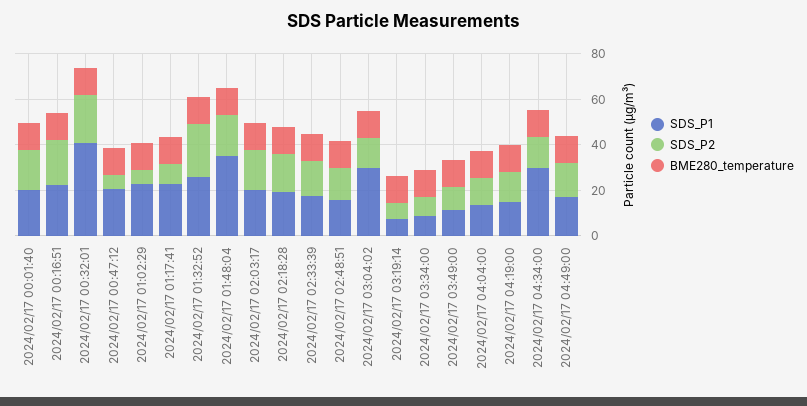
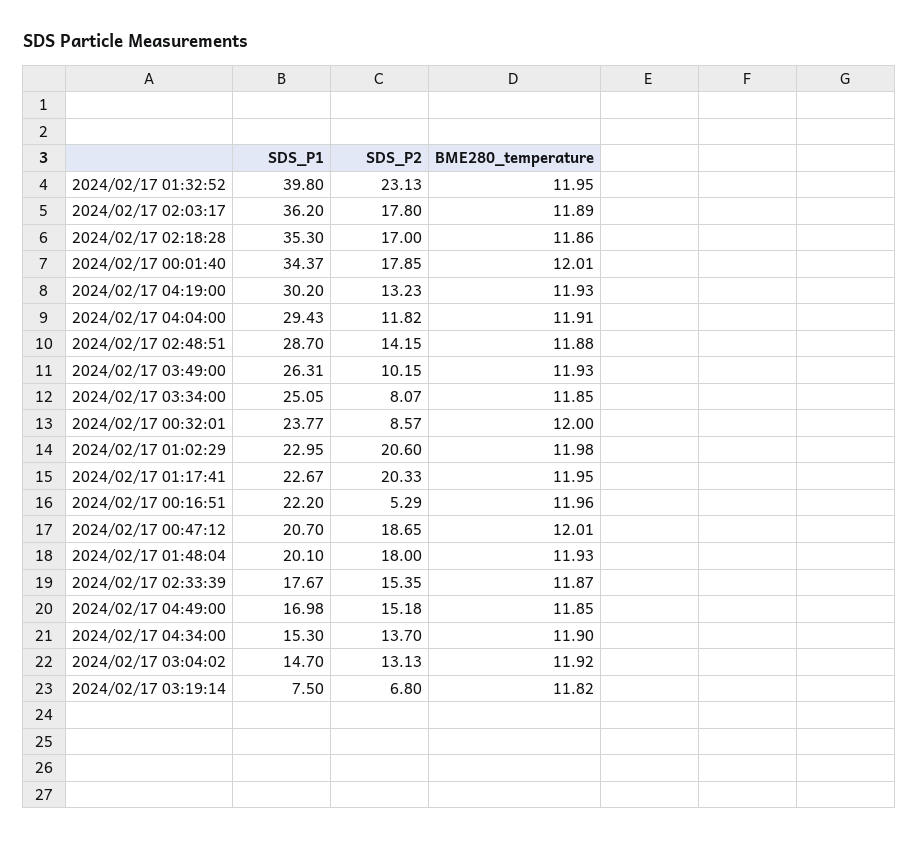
SDS_P1, 2024/02/17 00:01:40: 20 -> 34.37
SDS_P2, 2024/02/17 00:16:51: 20 -> 5.29
SDS_P1, 2024/02/17 00:32:01: 40 -> 23.77
SDS_P2, 2024/02/17 00:32:01: 20 -> 8.57
SDS_P2, 2024/02/17 00:47:12: 5 -> 18.65
SDS_P2, 2024/02/17 01:02:29: 5 -> 20.6
SDS_P2, 2024/02/17 01:17:41: 10 -> 20.33
SDS_P1, 2024/02/17 01:32:52: 25 -> 39.8
SDS_P1, 2024/02/17 01:48:04: 35 -> 20.1
SDS_P1, 2024/02/17 02:03:17: 20 -> 36.2
SDS_P1, 2024/02/17 02:18:28: 20 -> 35.3
SDS_P1, 2024/02/17 02:48:51: 15 -> 28.7
SDS_P1, 2024/02/17 03:04:02: 30 -> 14.7
SDS_P1, 2024/02/17 03:34:00: 10 -> 25.05
SDS_P1, 2024/02/17 03:49:00: 10 -> 26.31
SDS_P1, 2024/02/17 04:04:00: 15 -> 29.43
SDS_P1, 2024/02/17 04:19:00: 15 -> 30.2
SDS_P1, 2024/02/17 04:34:00: 30 -> 15.3

